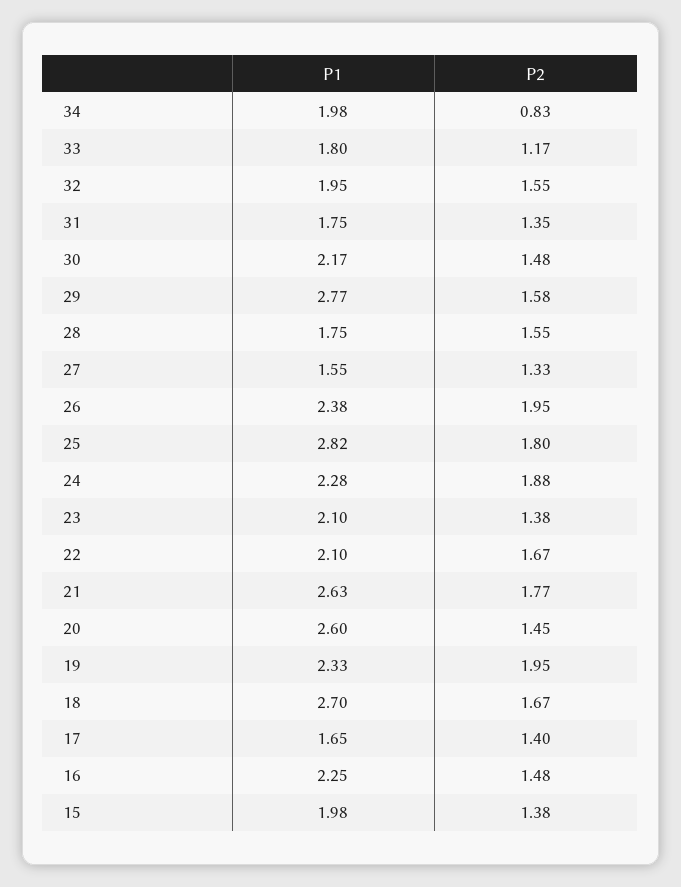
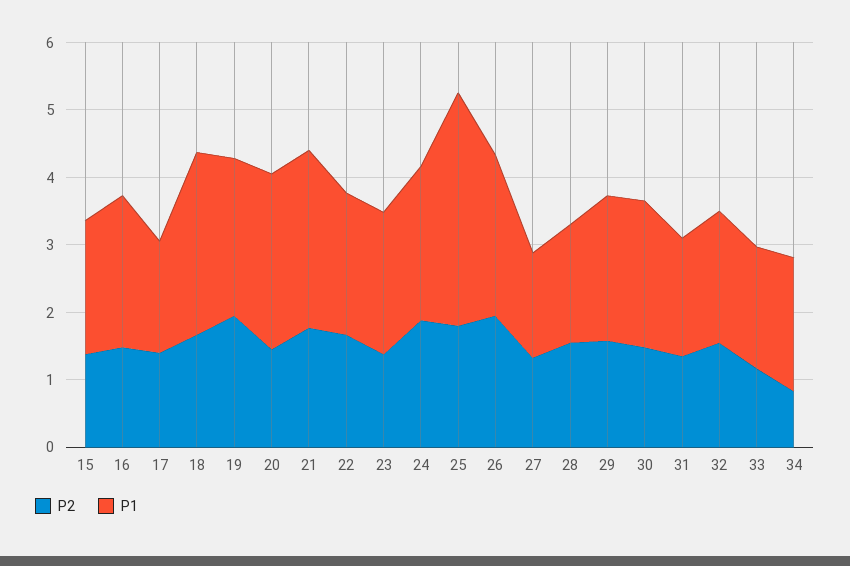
P1, 29: 2.77 -> 2.2
P1, 25: 2.82 -> 3.4

